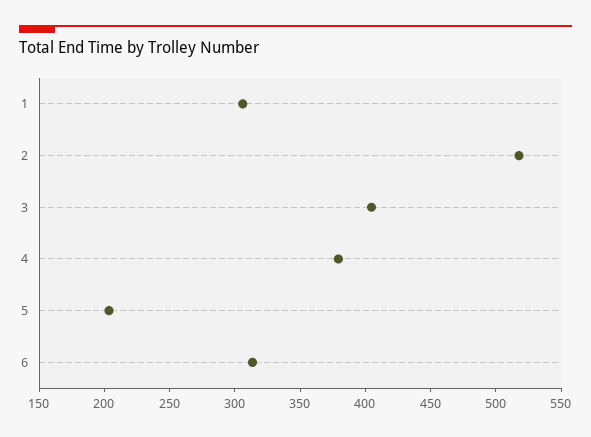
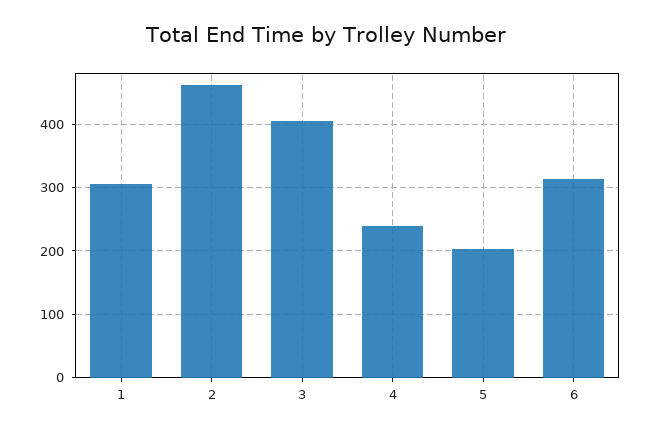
2: 520 -> 460
4: 380 -> 240

